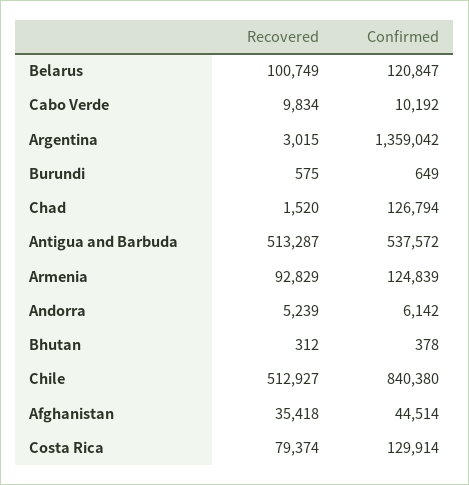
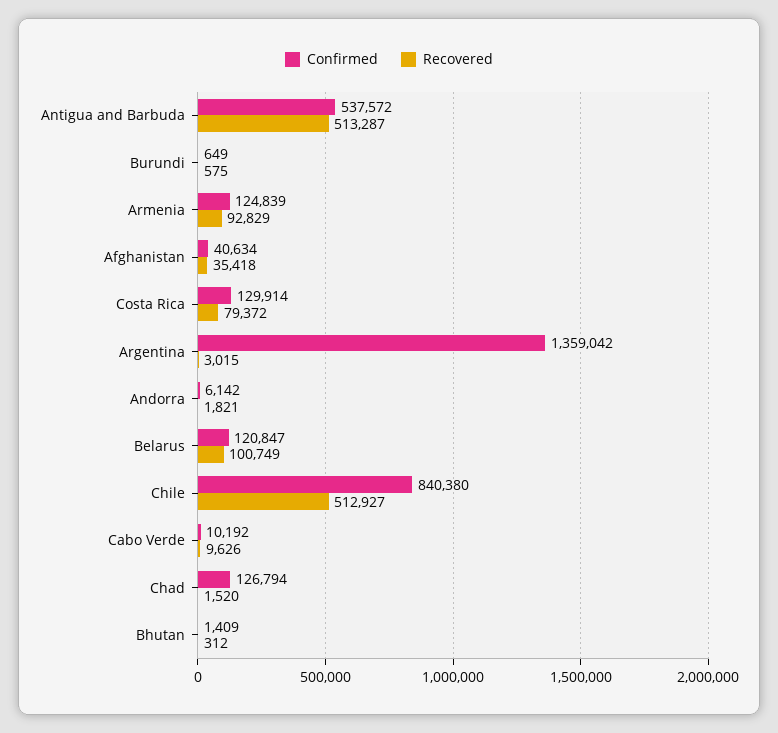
Recovered, Cabo Verde: 9834 -> 9626
Recovered, Andorra: 5239 -> 1821
Confirmed, Bhutan: 378 -> 1409
Confirmed, Afghanistan: 44514 -> 40634
Recovered, Costa Rica: 79374 -> 79372

